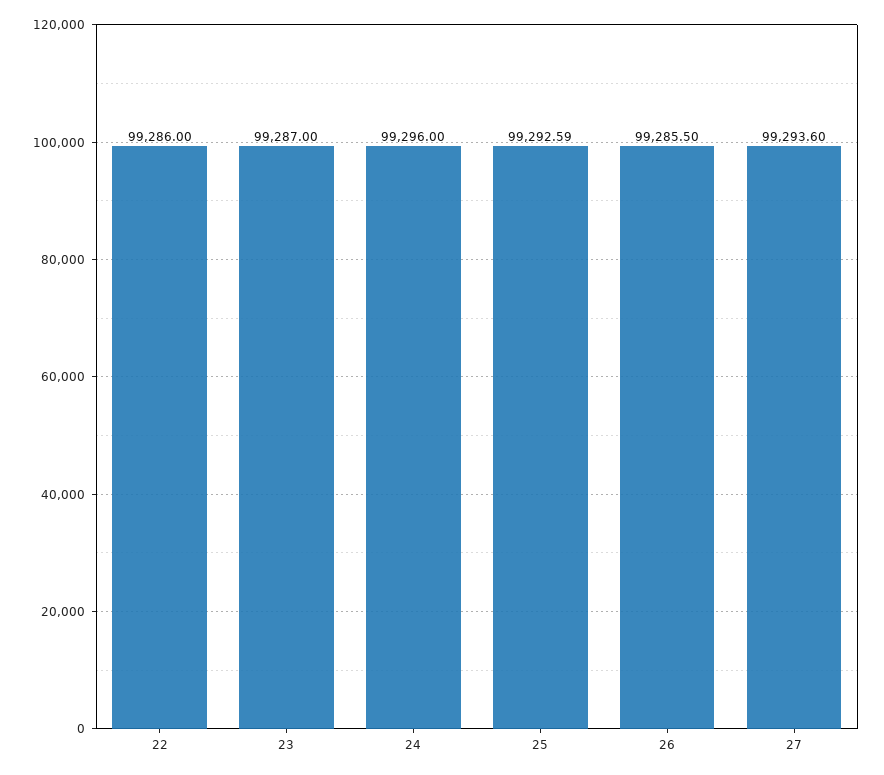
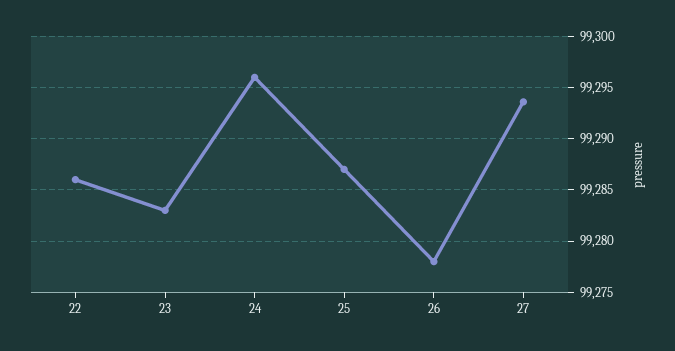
23: 99287 -> 99283
25: 99292.59 -> 99287
26: 99285.5 -> 99278

